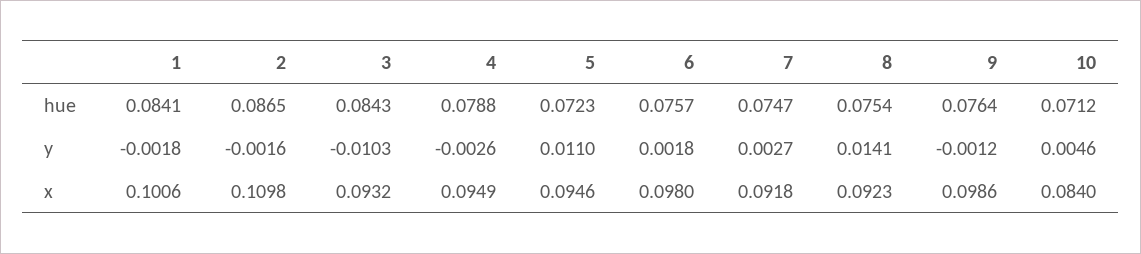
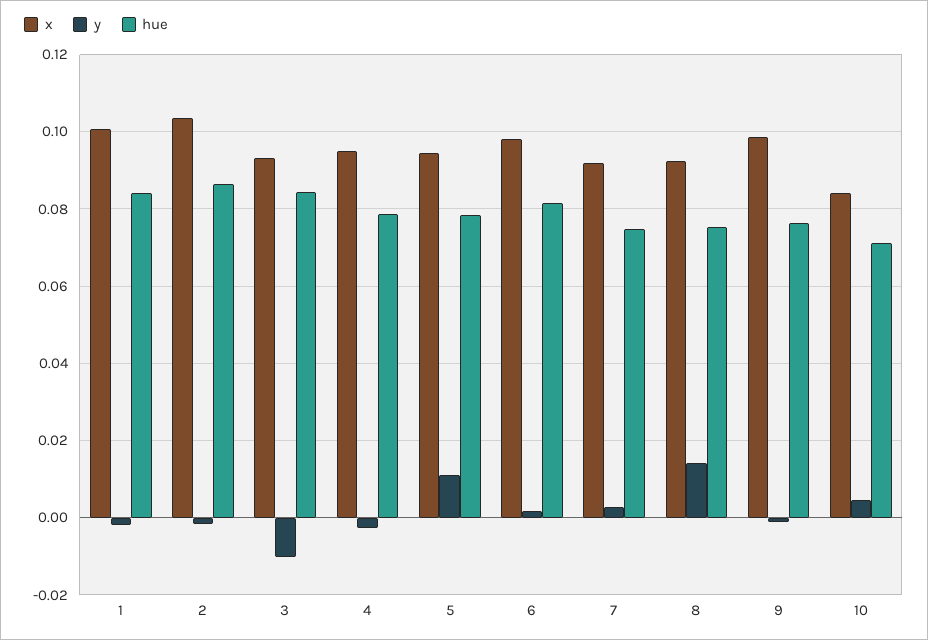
hue, 5: 0.0723 -> 0.078
hue, 6: 0.0757 -> 0.082
x, 2: 0.1098 -> 0.104

